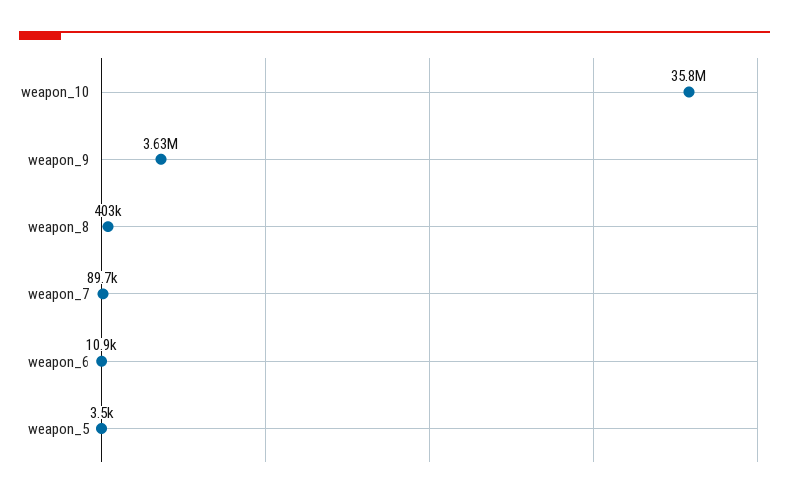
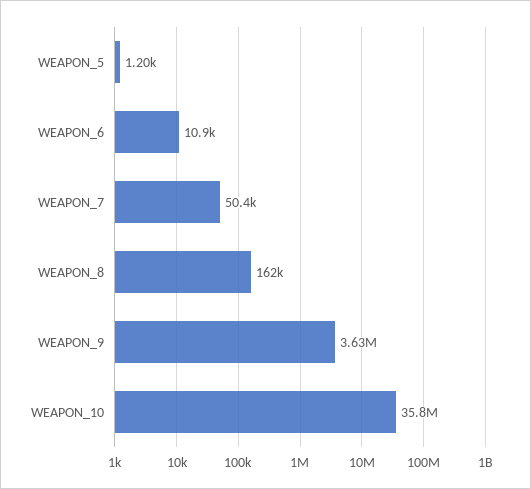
weapon_8: 403000 -> 162000
weapon_7: 89700 -> 50400
weapon_5: 3500 -> 1200

